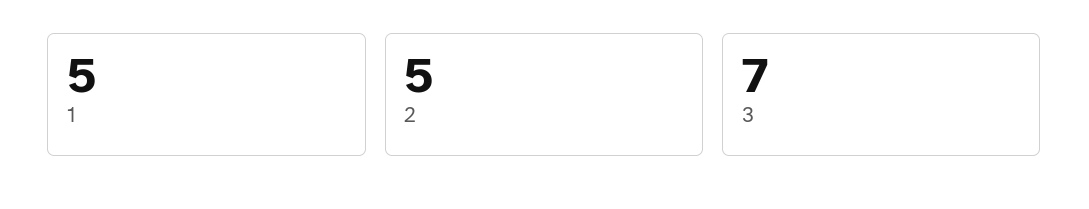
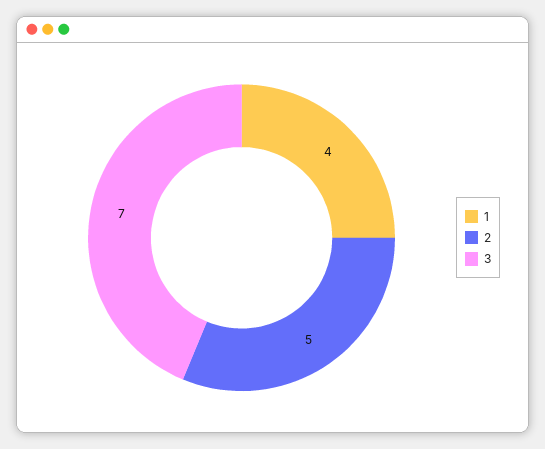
1: 5 -> 4

